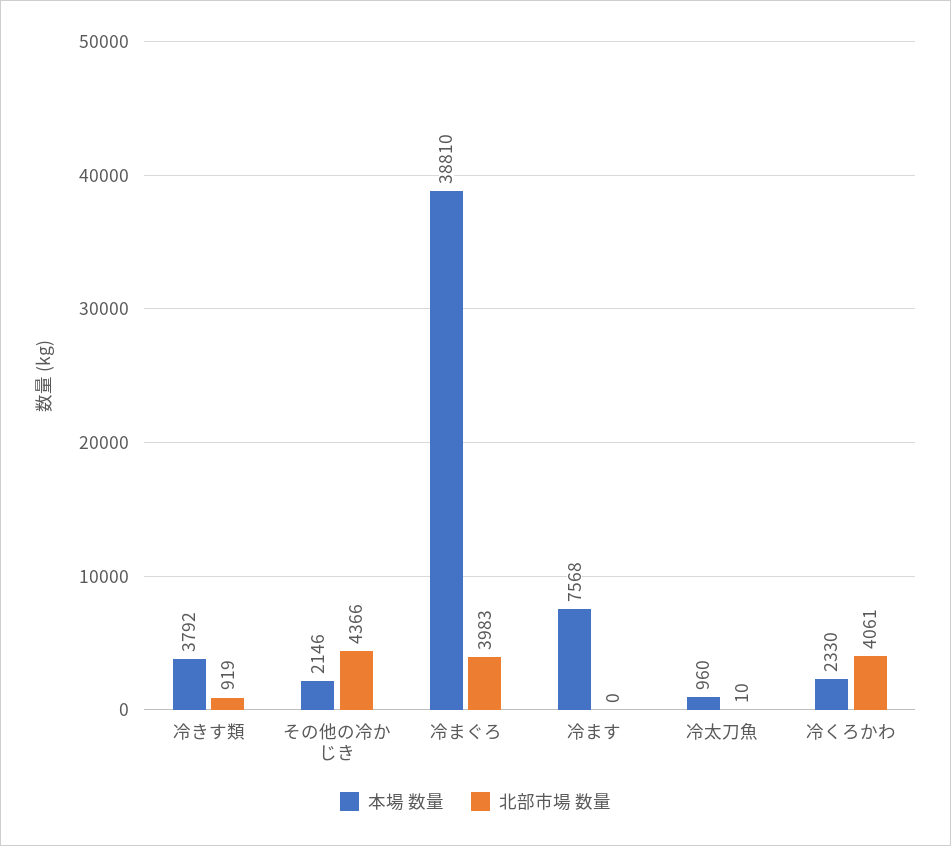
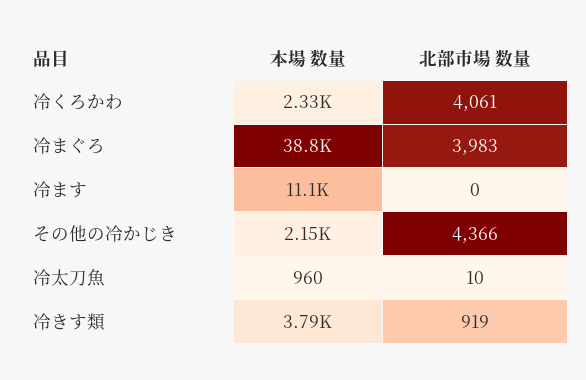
本場 数量, 冷ます: 7568 -> 11100

